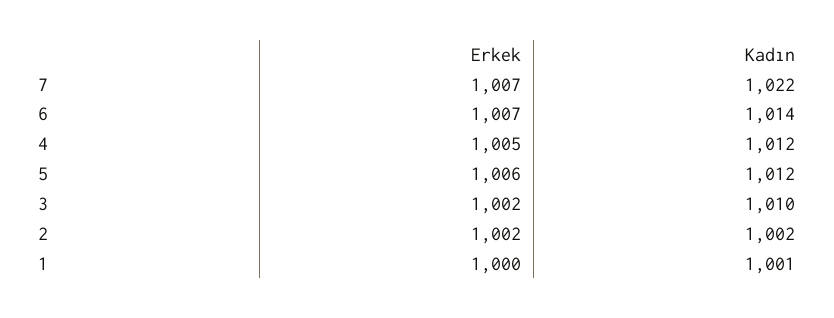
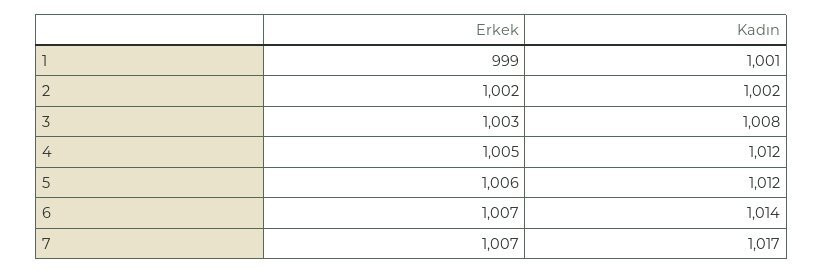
Kadın, 7: 1022 -> 1017
Erkek, 3: 1002 -> 1003
Kadın, 3: 1010 -> 1008
Erkek, 1: 1000 -> 999

